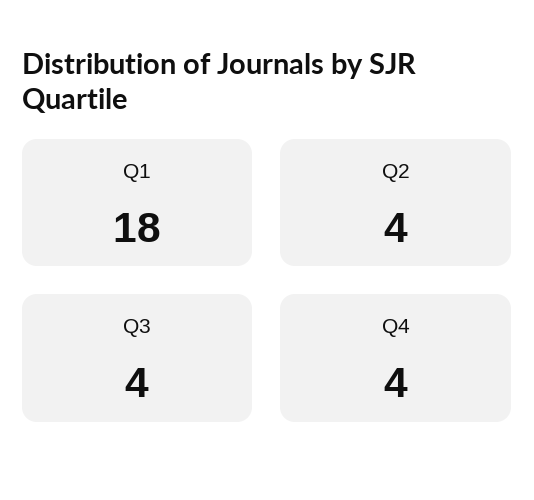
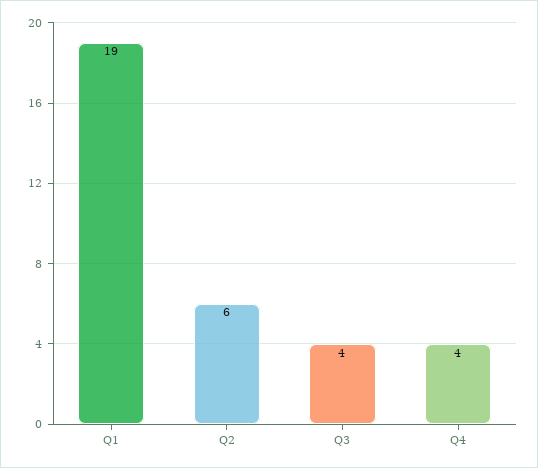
Q1: 18 -> 19
Q2: 4 -> 6

